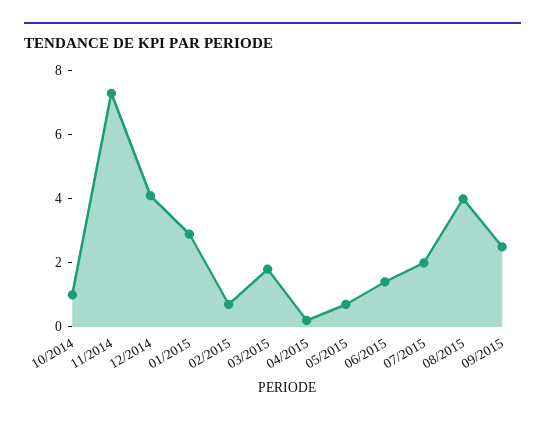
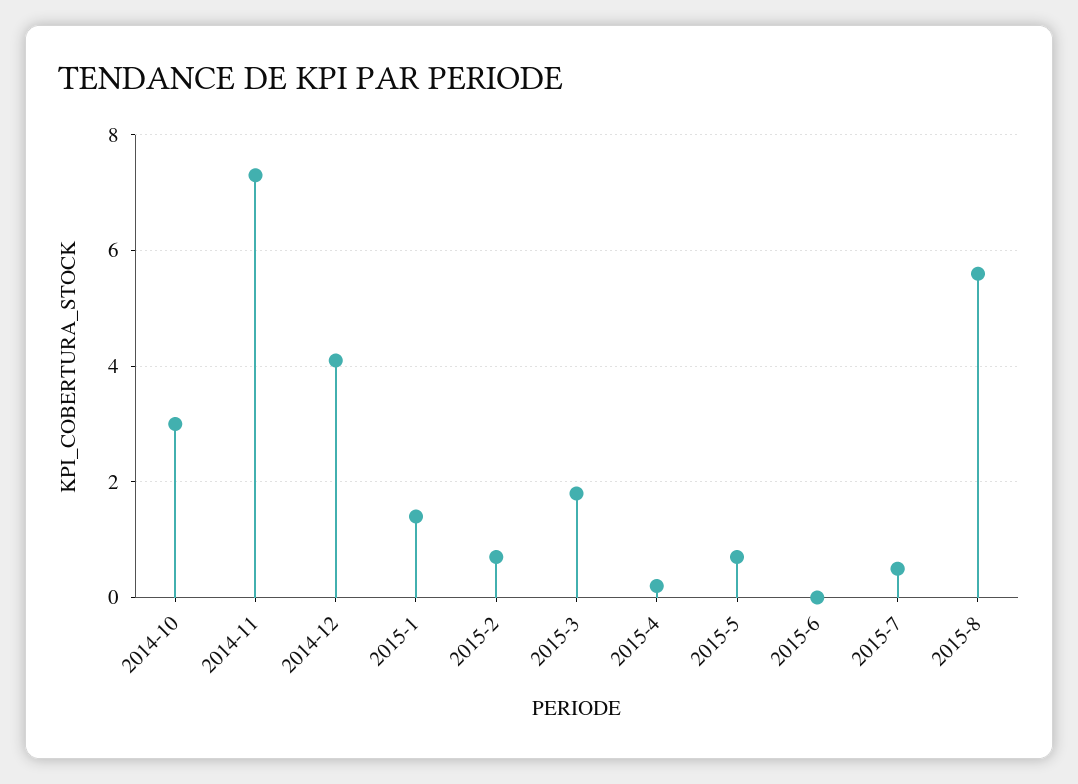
10/2014: 1 -> 3
01/2015: 3 -> 1.5
06/2015: 1.5 -> 0
07/2015: 2 -> 0.5
08/2015: 4 -> 5.5
09/2015: 2.5 -> none

